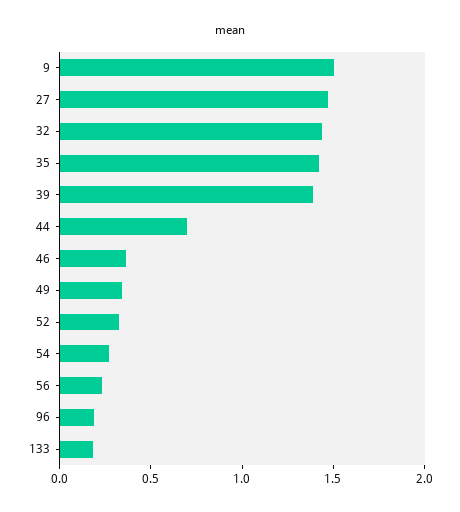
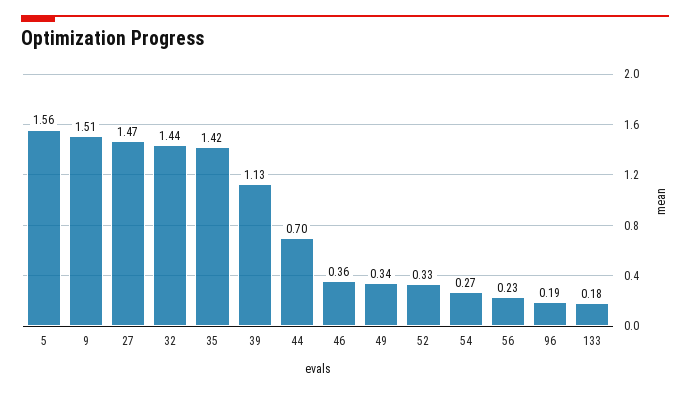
39: 1.4 -> 1.13
5: none -> 1.56

